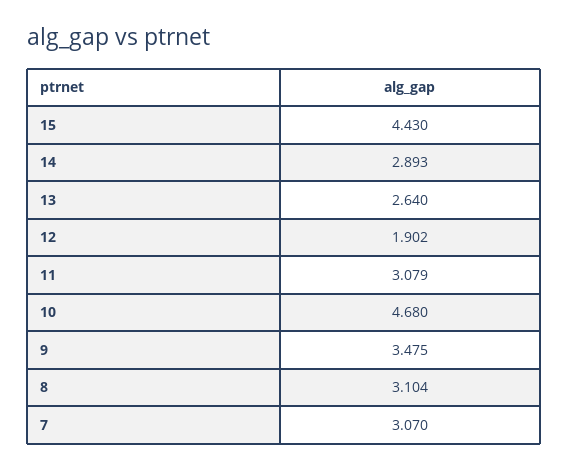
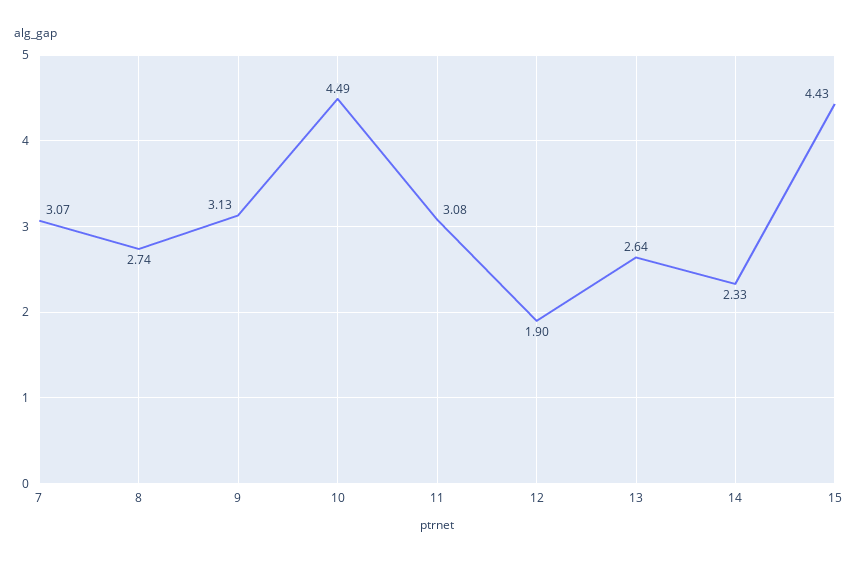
14: 2.893 -> 2.33
10: 4.68 -> 4.49
9: 3.475 -> 3.13
8: 3.104 -> 2.74

